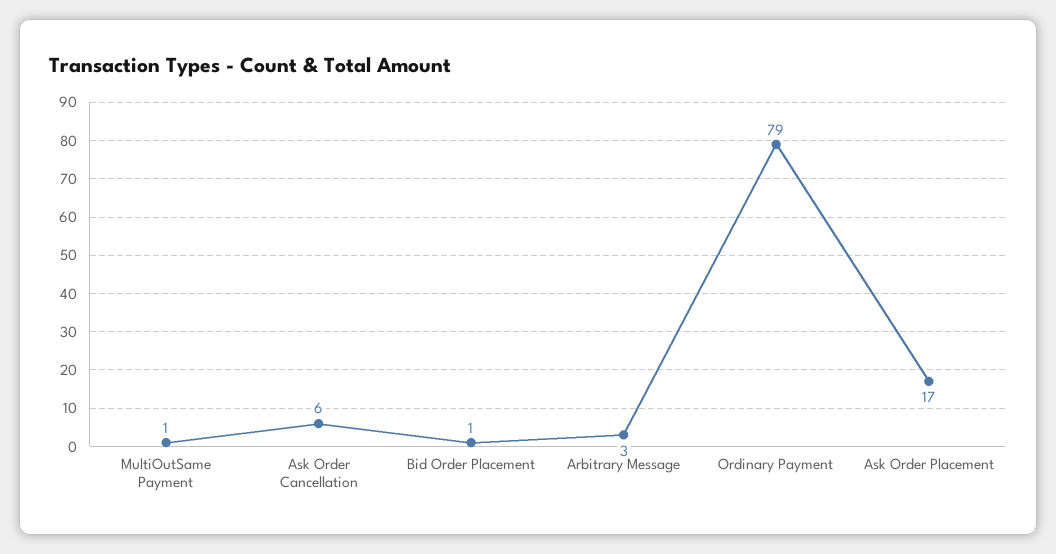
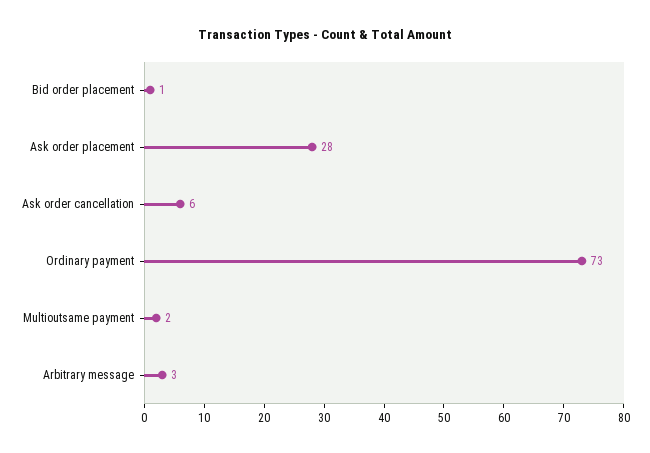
MultiOutSame Payment: 1 -> 2
Ordinary Payment: 79 -> 73
Ask Order Placement: 17 -> 28

